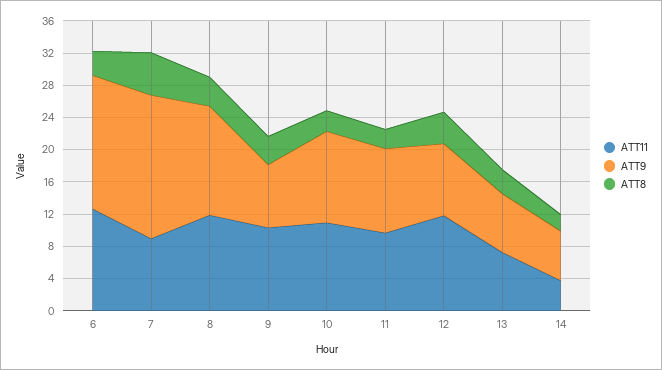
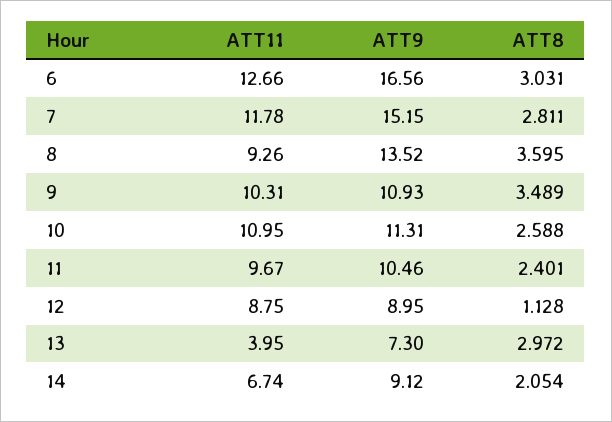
ATT11, 7: 9 -> 11.78
ATT9, 7: 18 -> 15.15
ATT8, 7: 5 -> 2.811
ATT11, 8: 12 -> 9.26
ATT9, 9: 8 -> 10.93
ATT11, 12: 12 -> 8.75
ATT8, 12: 4 -> 1.128
ATT11, 13: 7 -> 3.95
ATT11, 14: 4 -> 6.74
ATT9, 14: 6 -> 9.12

